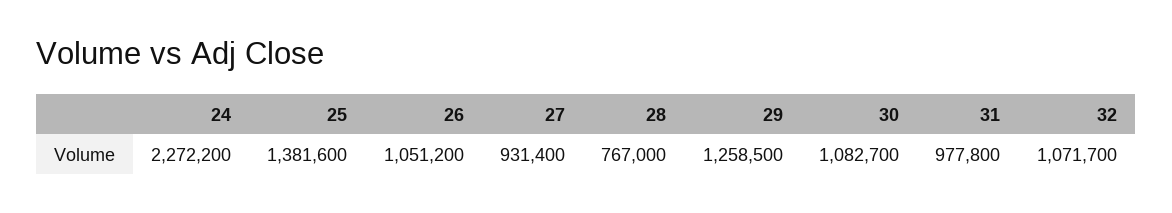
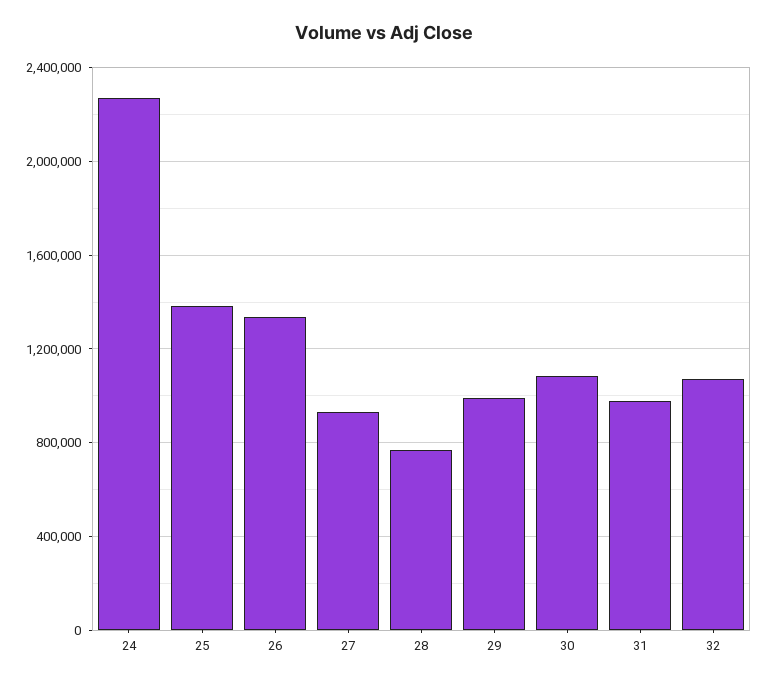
26: 1051200 -> 1350000
29: 1258500 -> 1000000

